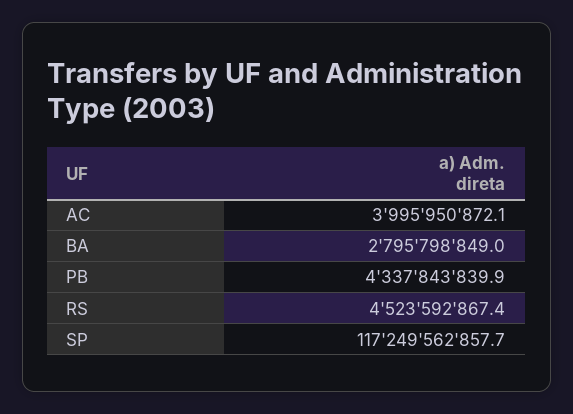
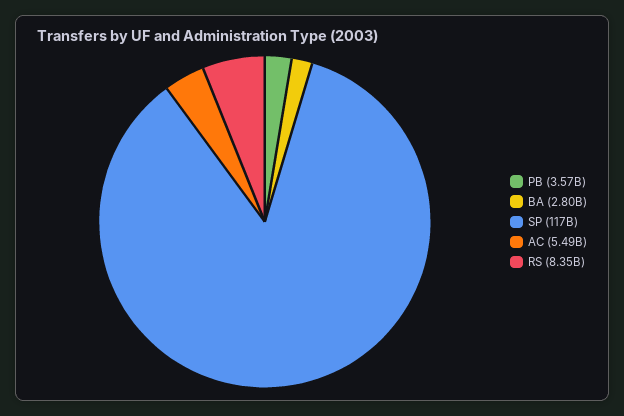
AC: 3995950872.1 -> 5490000000
PB: 4337843839.9 -> 3570000000
RS: 4523592867.4 -> 8350000000

